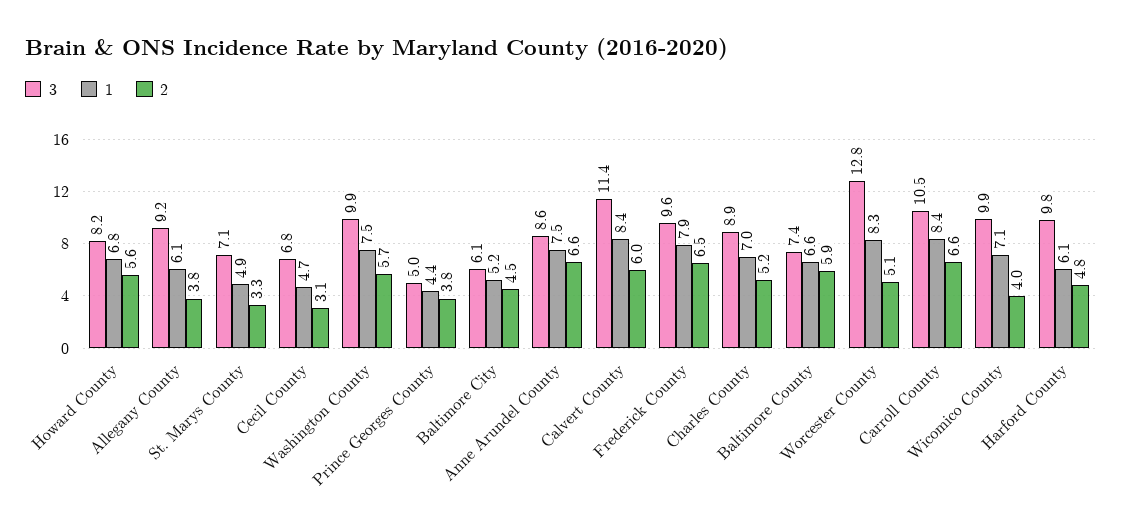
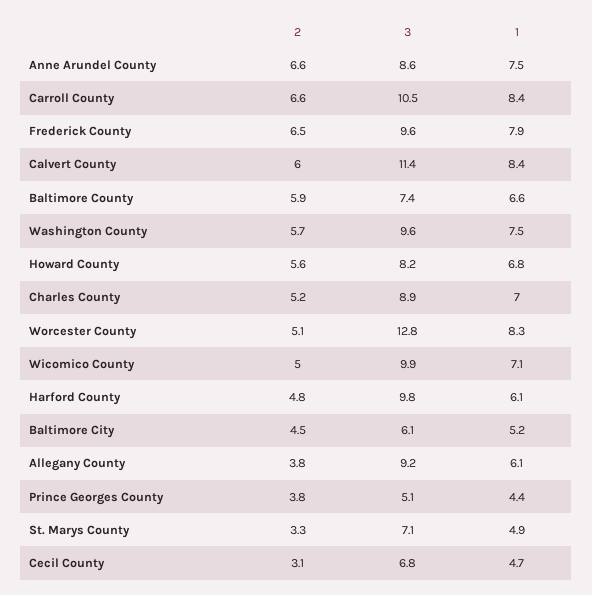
3, Washington County: 9.9 -> 9.6
3, Prince Georges County: 5 -> 5.1
2, Wicomico County: 4 -> 5

